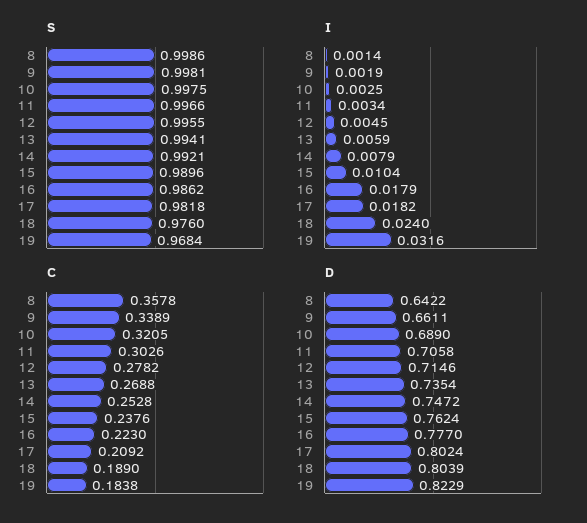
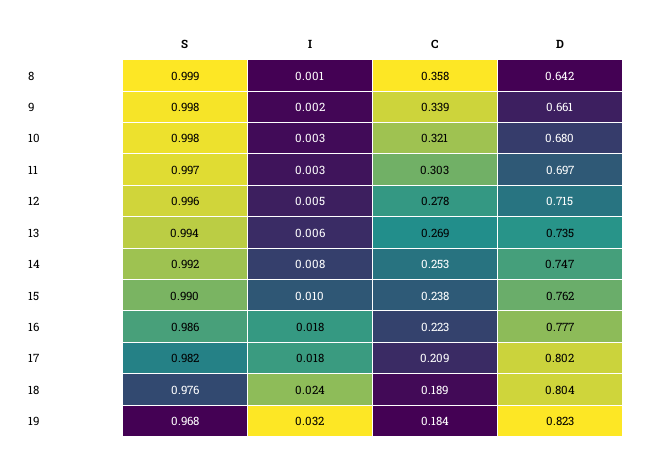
D, 10: 0.689 -> 0.68
D, 11: 0.7058 -> 0.697

